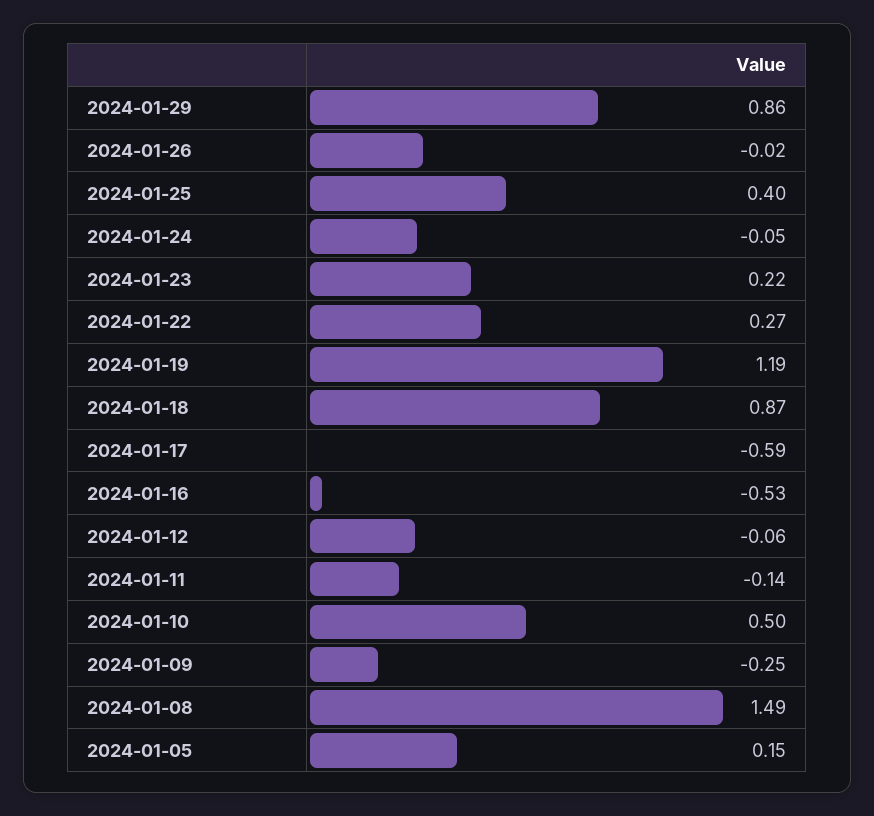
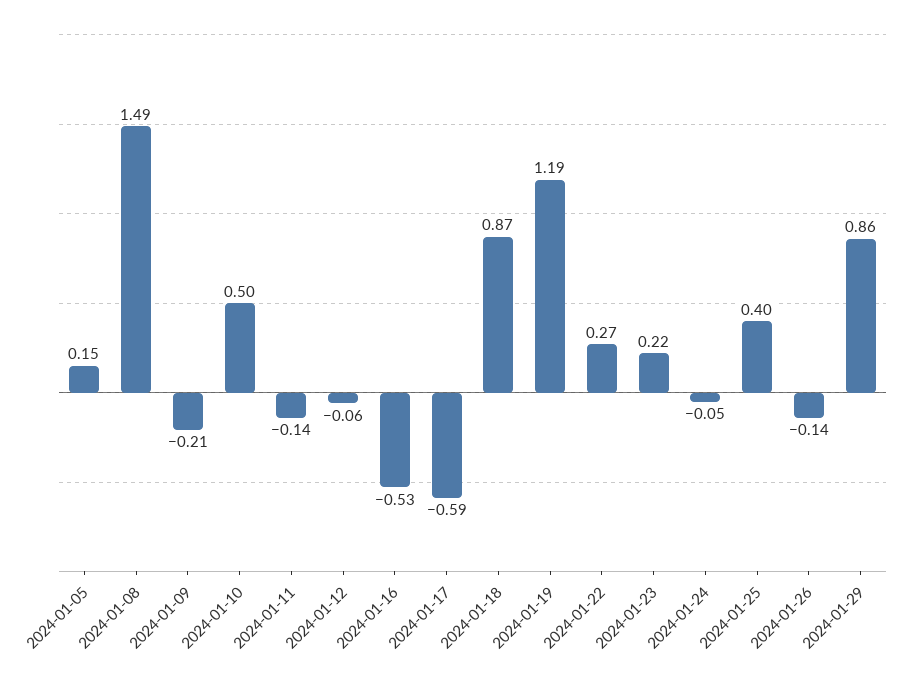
2024-01-26: -0.02 -> -0.14
2024-01-09: -0.25 -> -0.21

